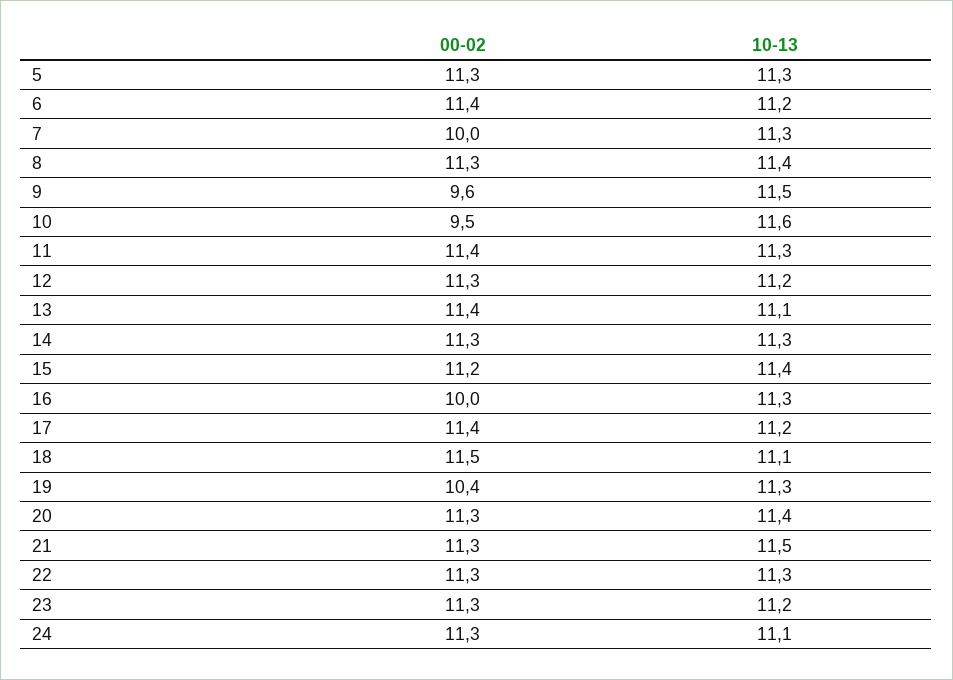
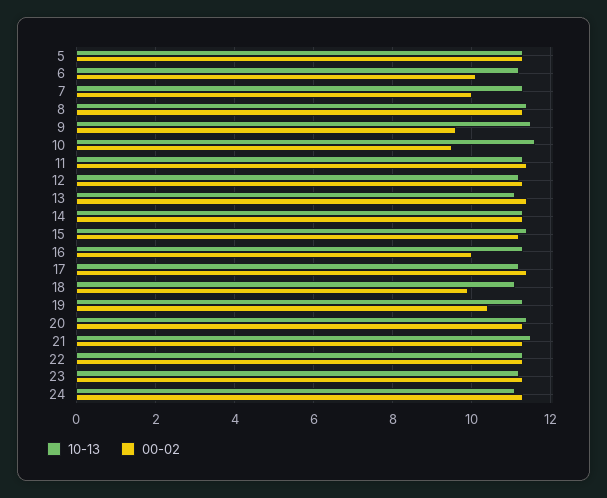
00-02, 6: 11.4 -> 10
00-02, 18: 11.5 -> 10

